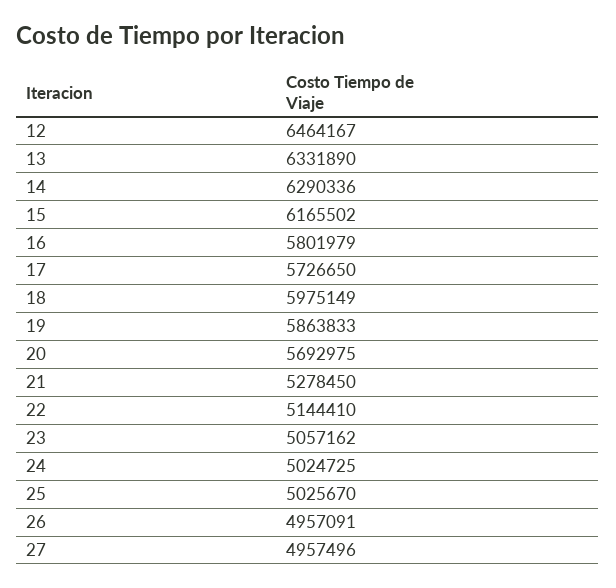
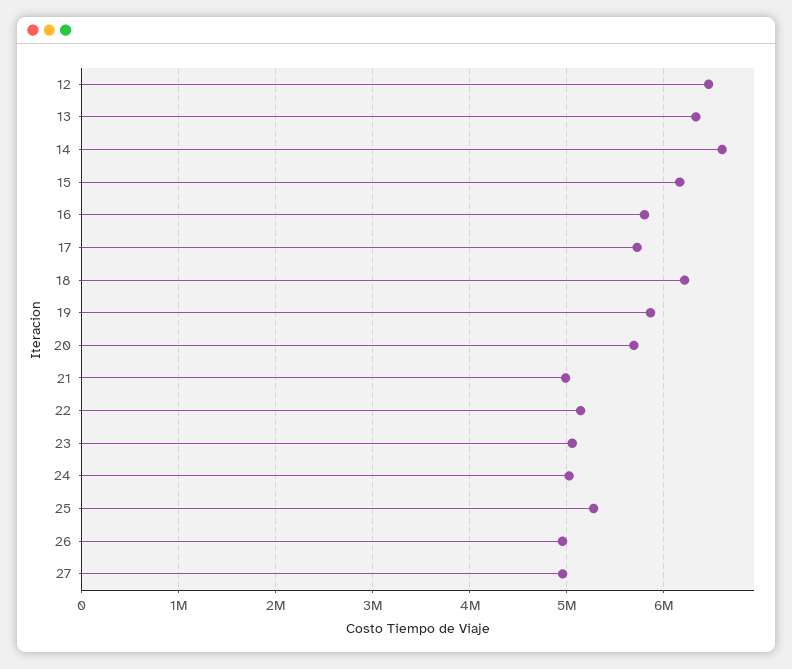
14: 6290336 -> 6600000
18: 5975149 -> 6200000
21: 5278450 -> 5000000
25: 5025670 -> 5300000

